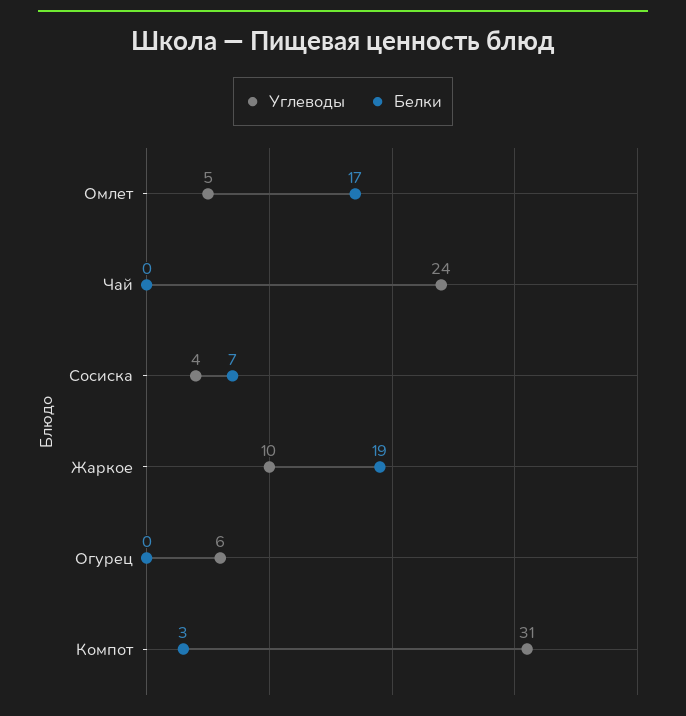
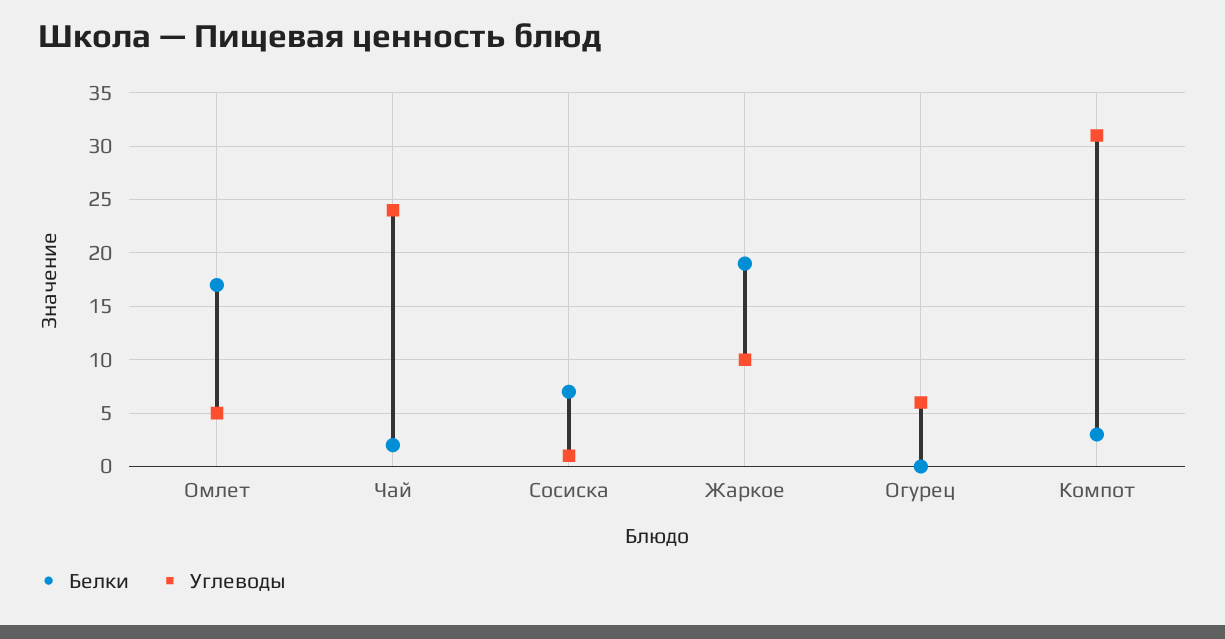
Белки, Чай: 0 -> 2
Углеводы, Сосиска: 4 -> 1

